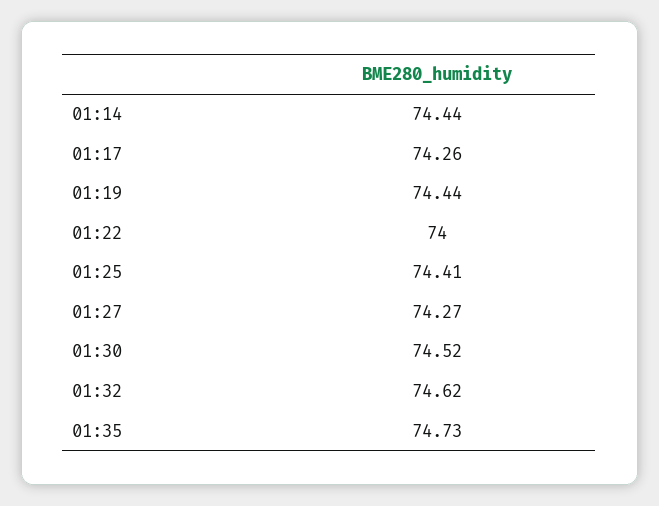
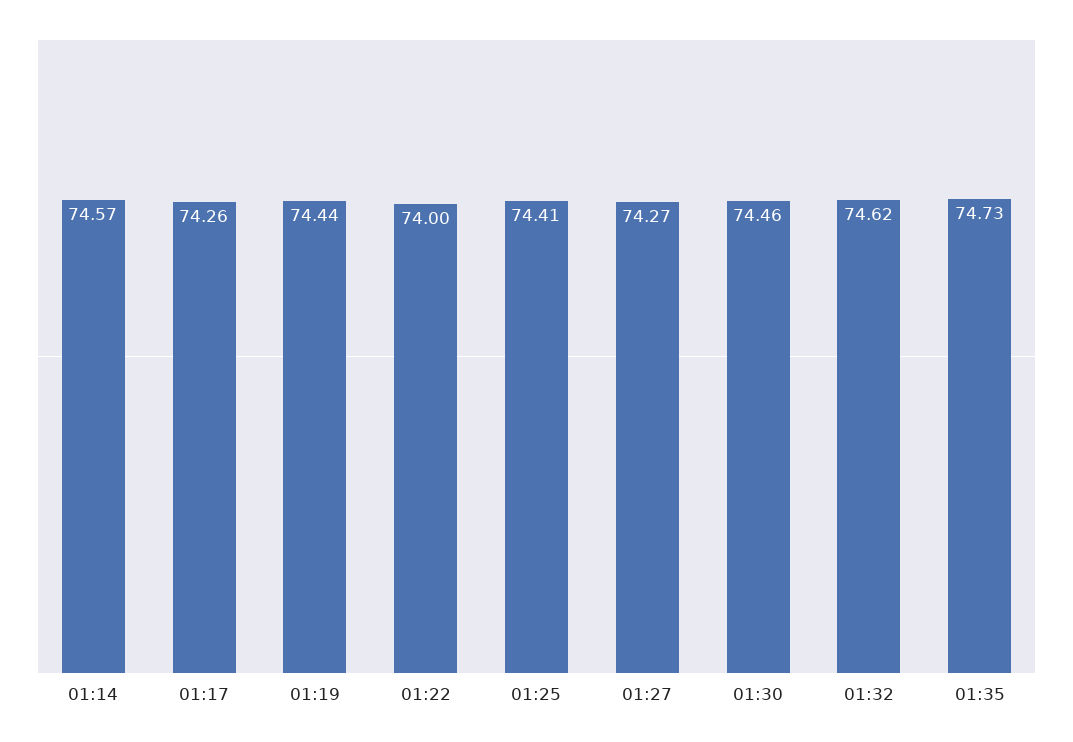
01:14: 74.44 -> 74.57
01:30: 74.52 -> 74.46

